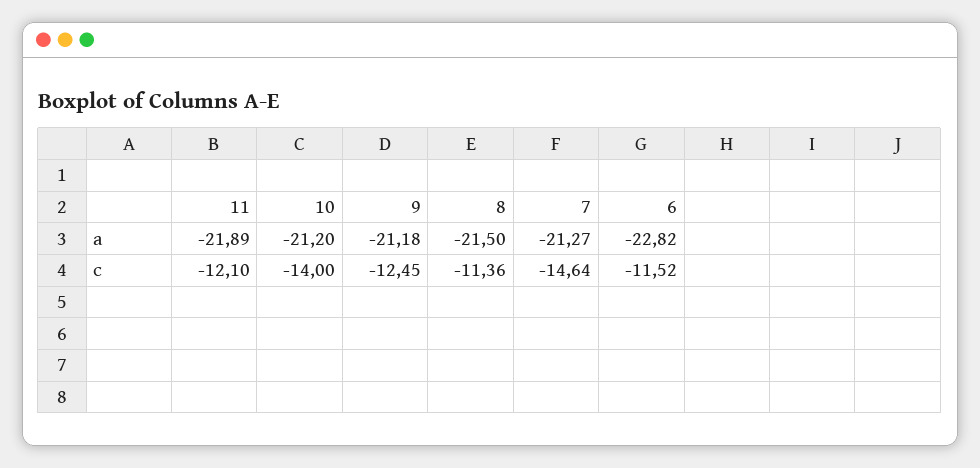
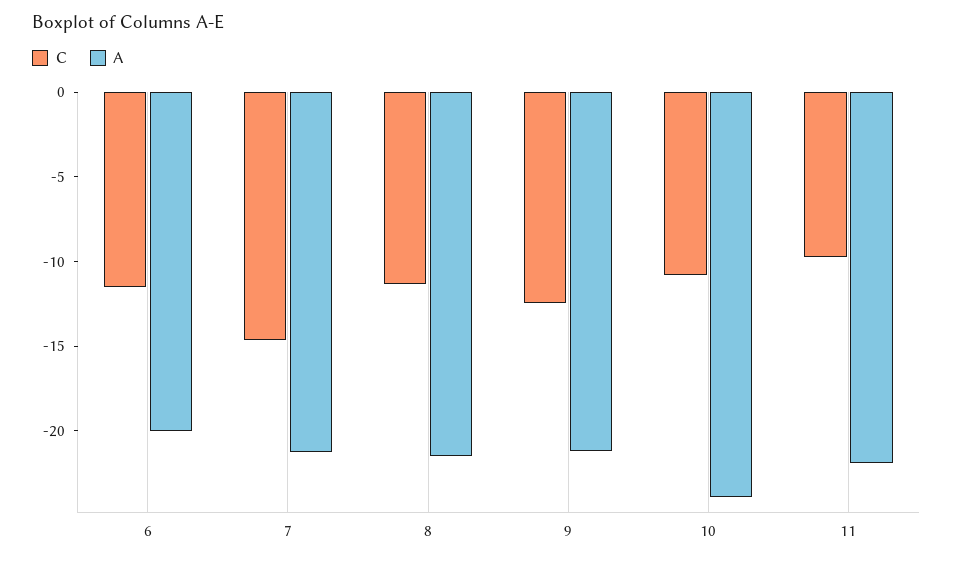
a, 10: -21.2 -> -24
a, 6: -22.82 -> -20
c, 11: -12.1 -> -10
c, 10: -14 -> -11

